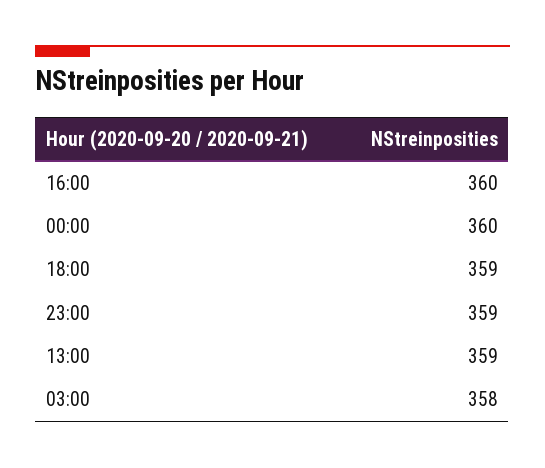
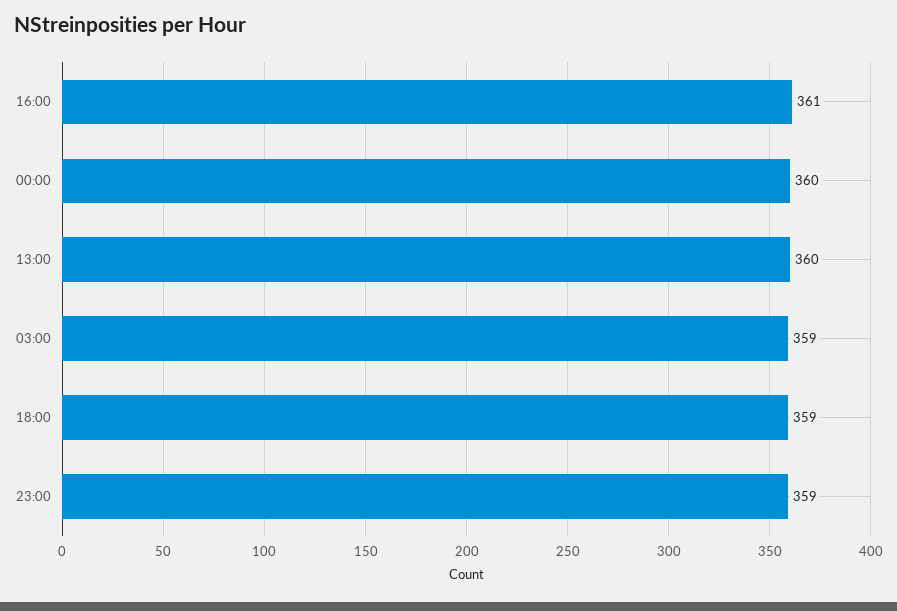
16:00: 360 -> 361
13:00: 359 -> 360
03:00: 358 -> 359

